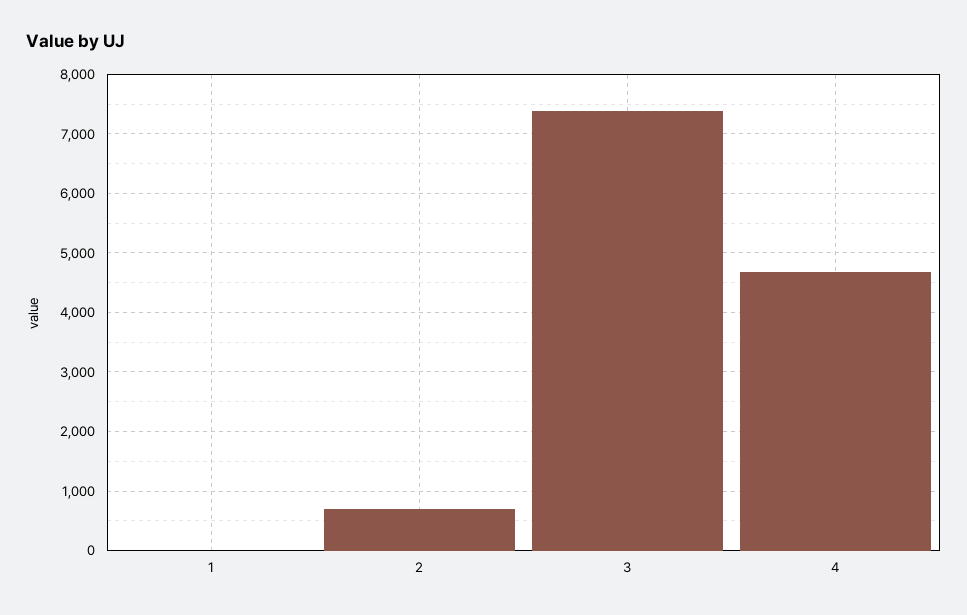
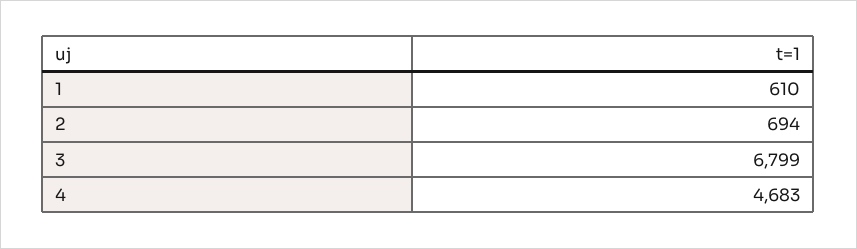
1: 0 -> 610
3: 7400 -> 6799

